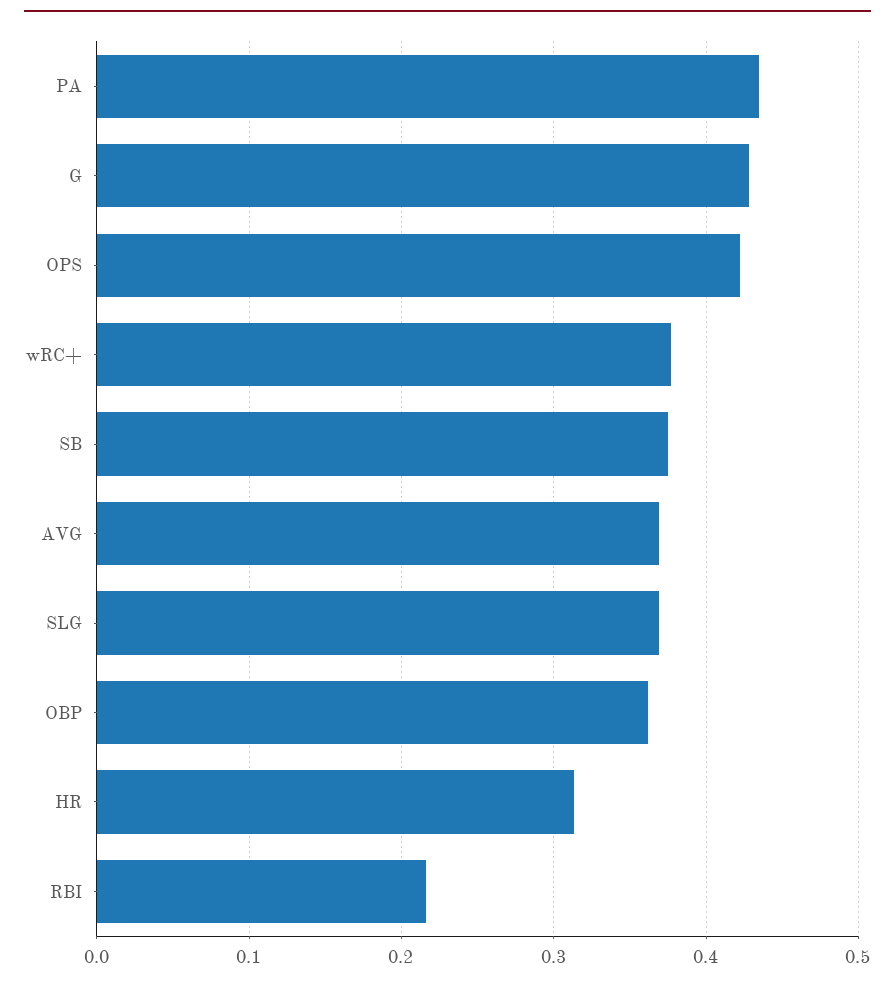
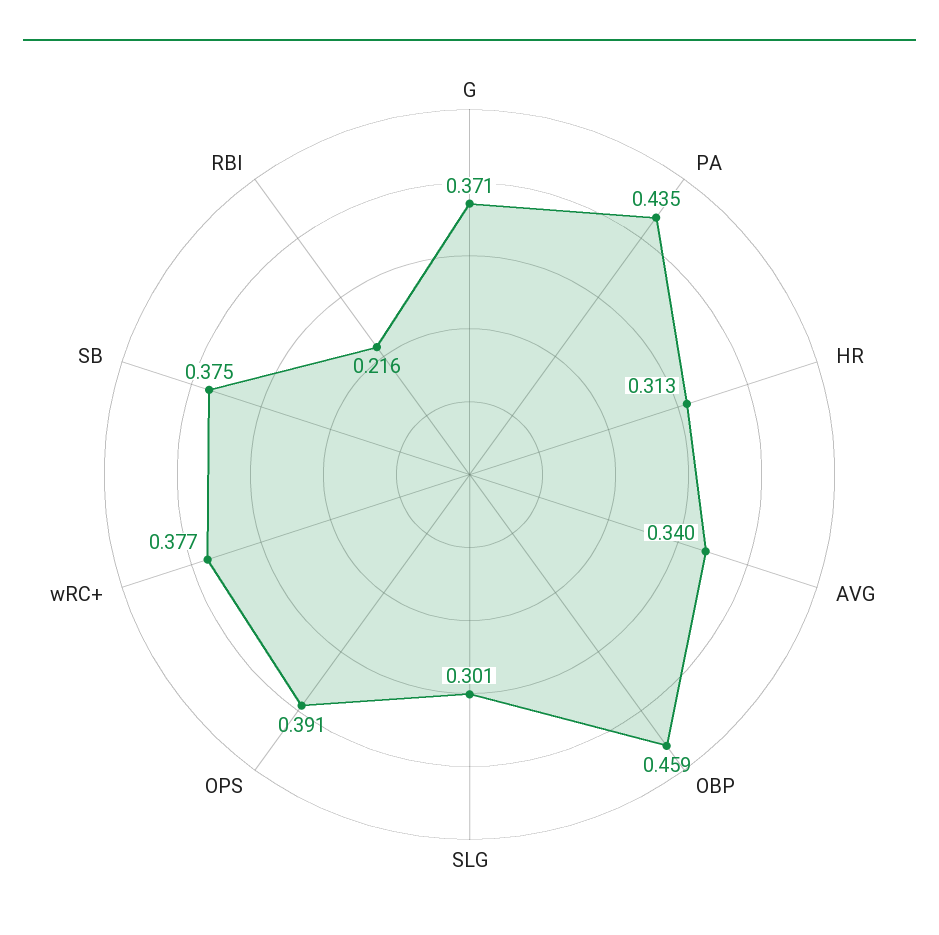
G: 0.43 -> 0.371
OPS: 0.42 -> 0.391
AVG: 0.37 -> 0.34
SLG: 0.37 -> 0.301
OBP: 0.36 -> 0.459

